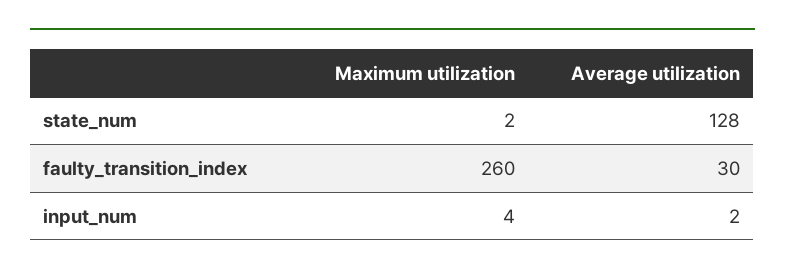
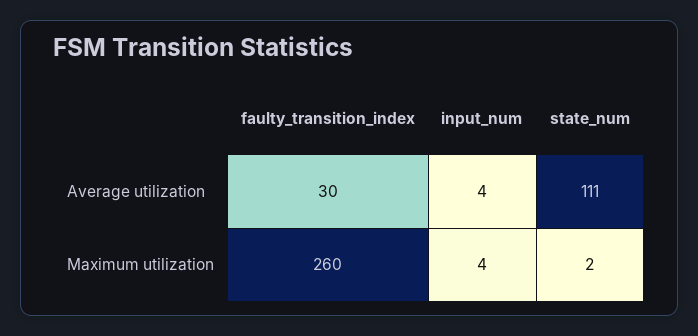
Average utilization, state_num: 128 -> 111
Average utilization, input_num: 2 -> 4

